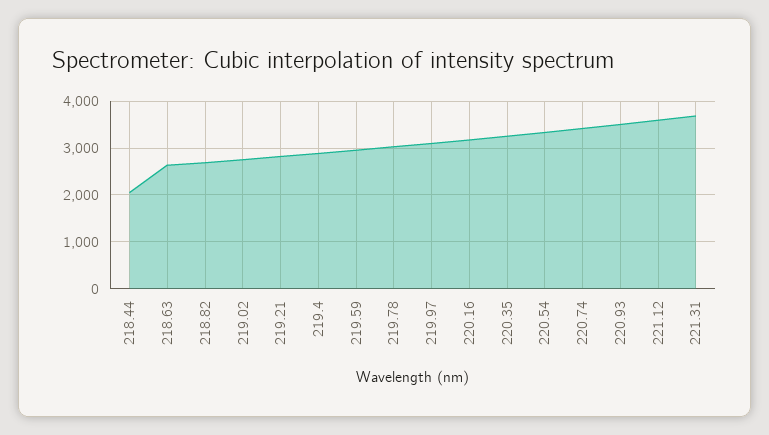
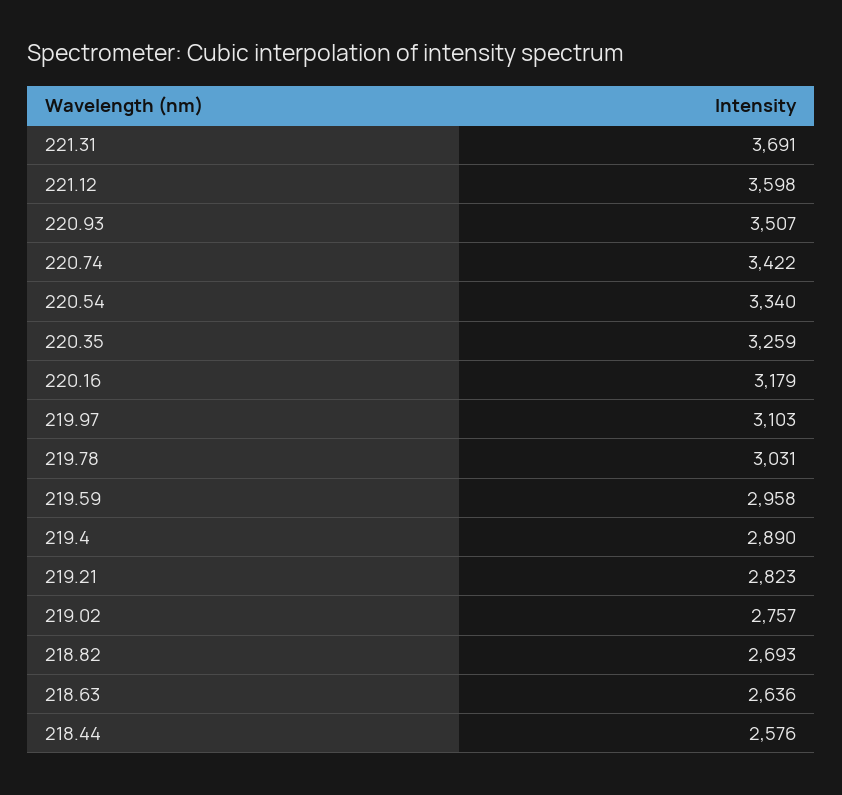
218.44: 2000 -> 2576

